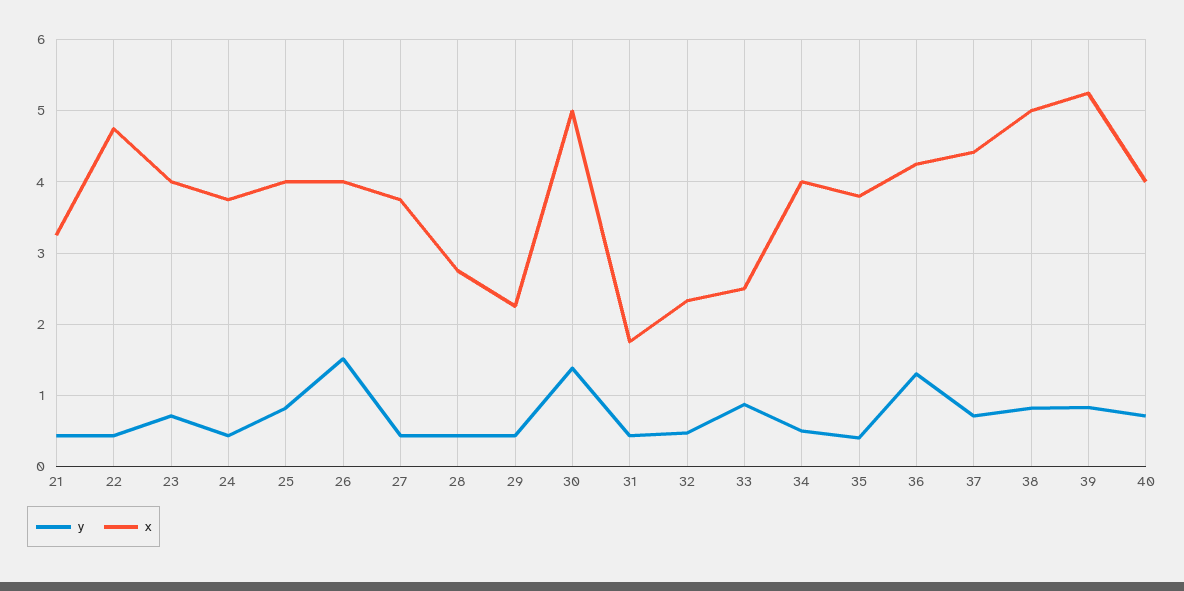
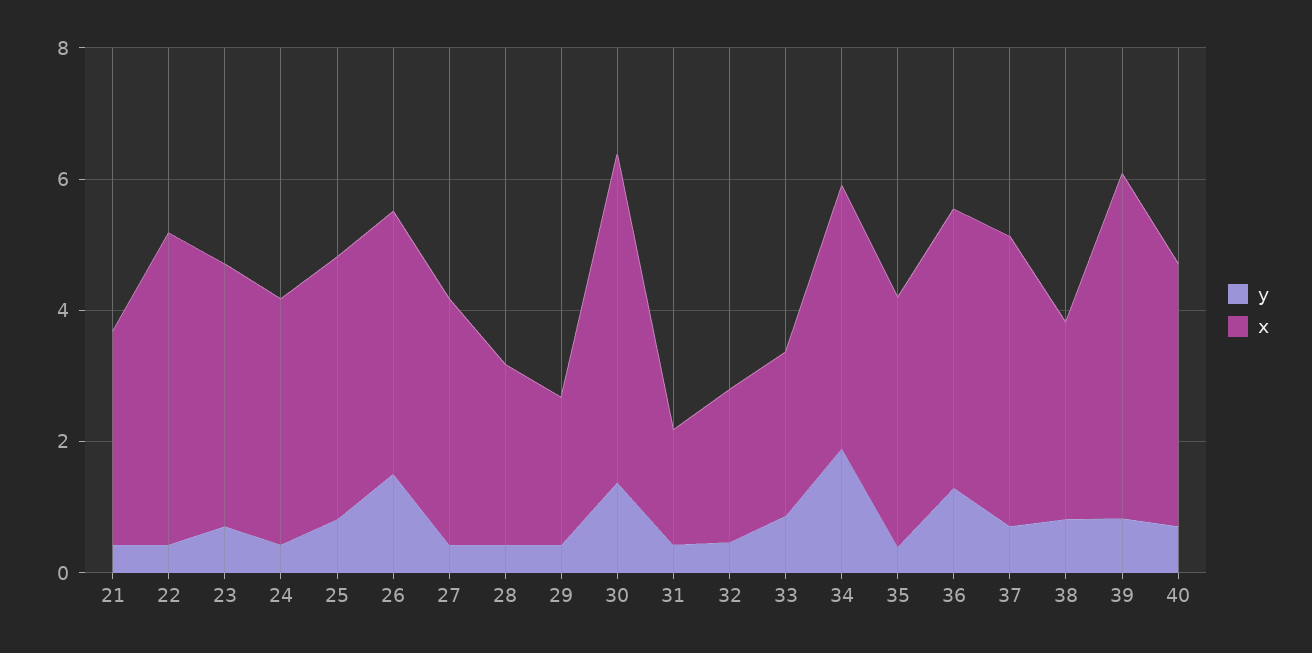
y, 34: 0.5 -> 2
x, 38: 5 -> 3

